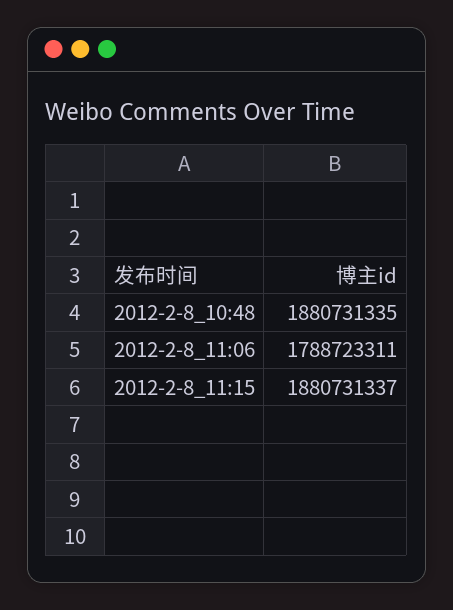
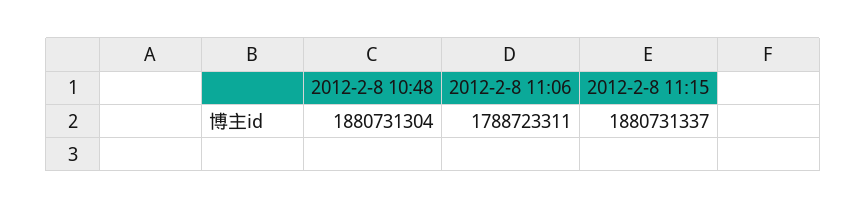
2012-2-8_10:48: 1880731335 -> 1880731304

